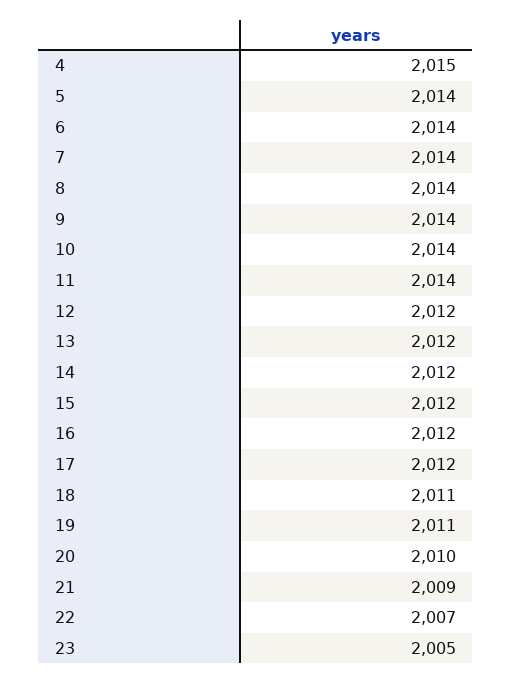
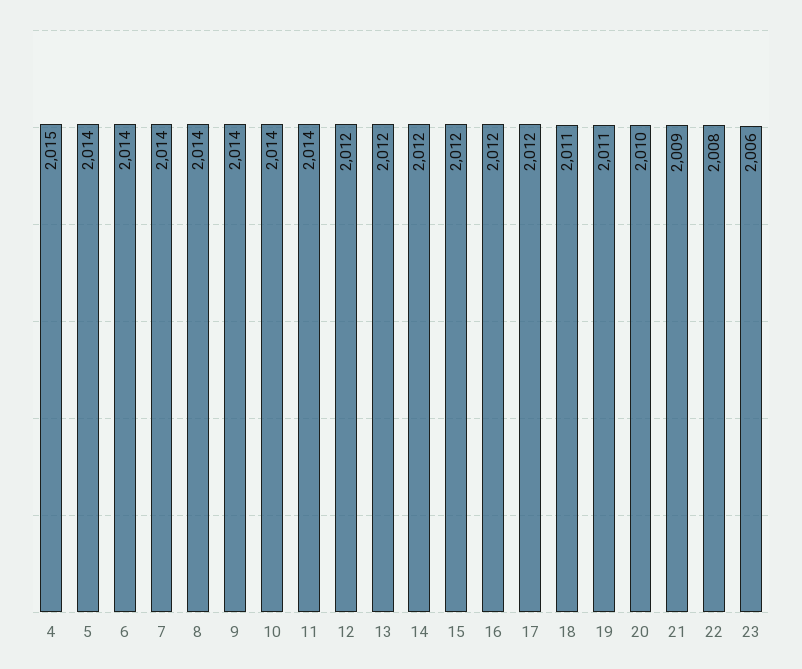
22: 2007 -> 2008
23: 2005 -> 2006

